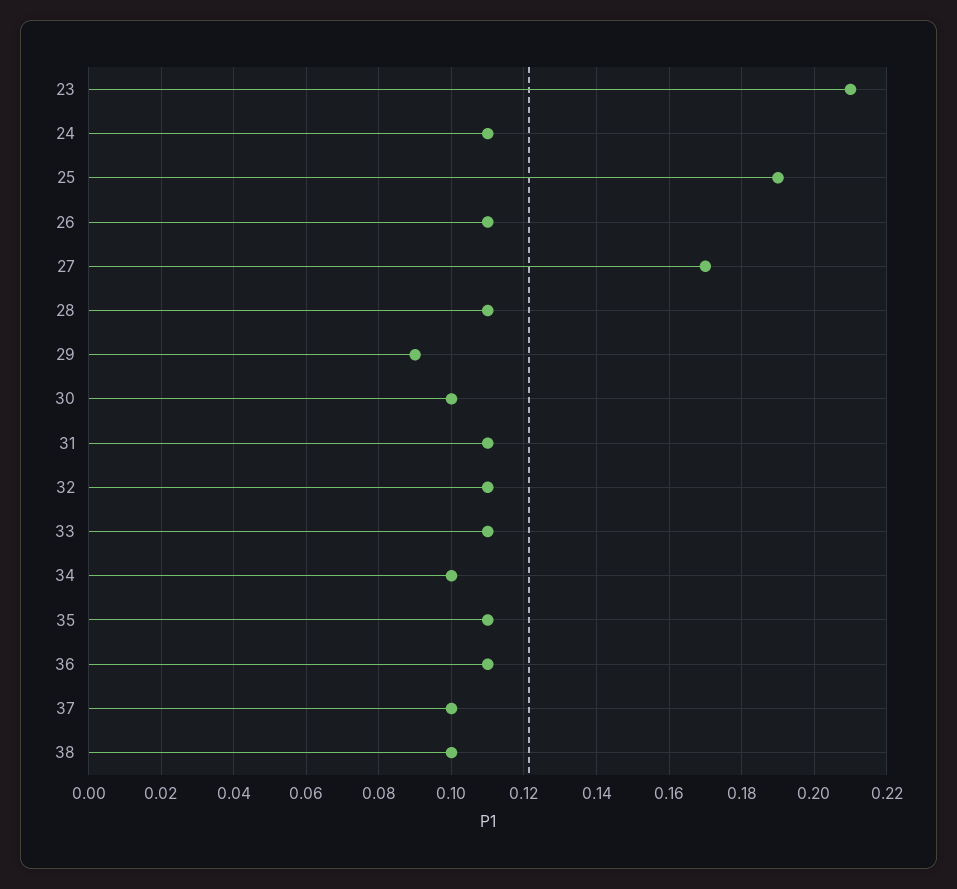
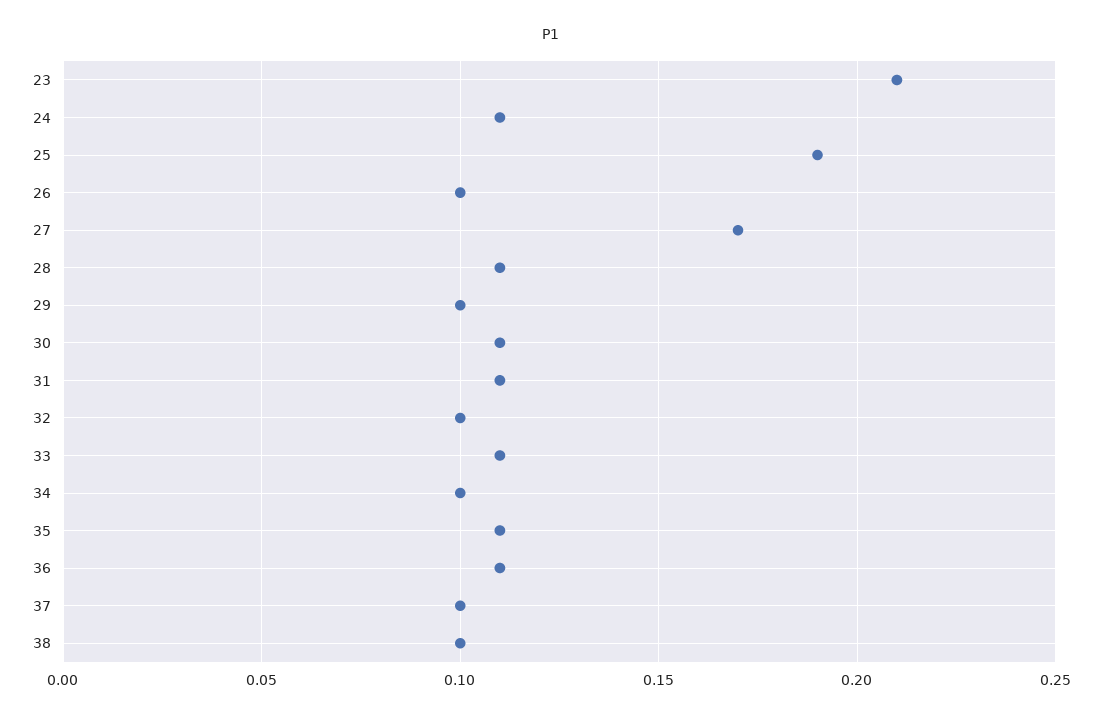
26: 0.11 -> 0.1
29: 0.09 -> 0.1
30: 0.1 -> 0.11
32: 0.11 -> 0.1

